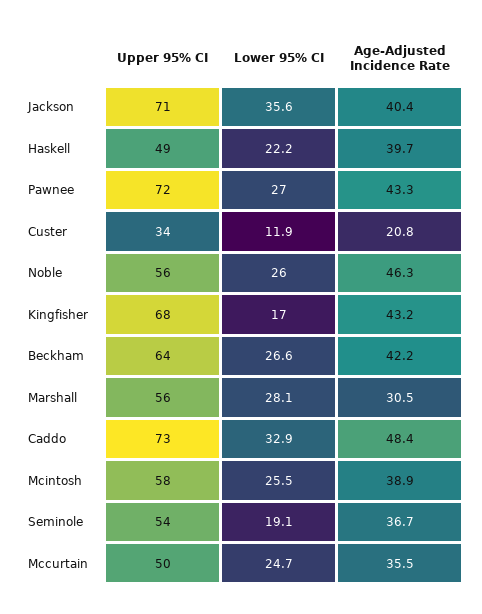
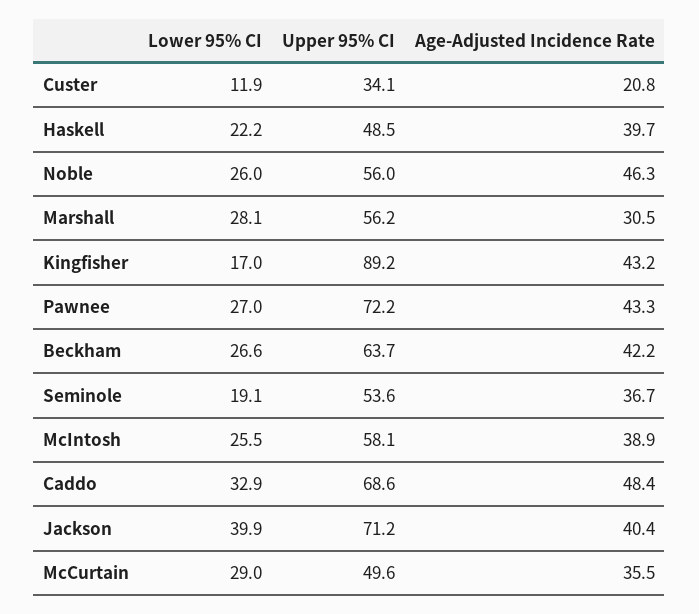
Lower 95% CI, Jackson: 35.6 -> 39.9
Upper 95% CI, Kingfisher: 68 -> 89.2
Upper 95% CI, Caddo: 73 -> 68.6
Lower 95% CI, Mccurtain: 24.7 -> 29

